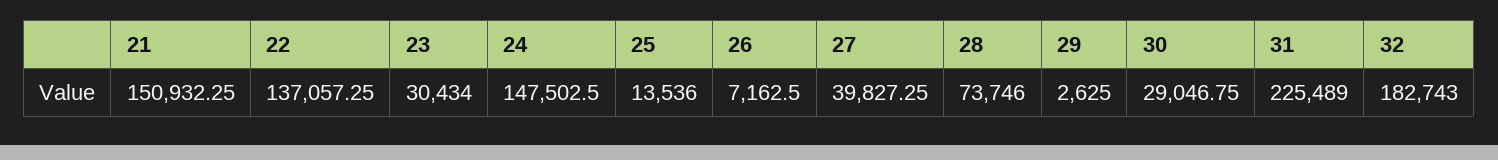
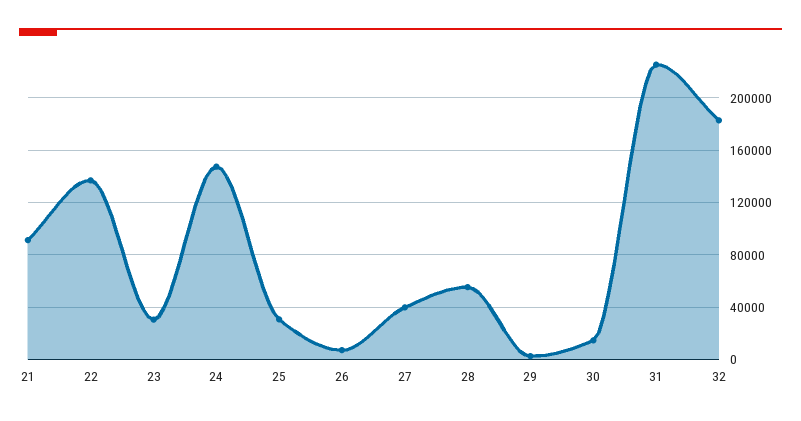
21: 150932.25 -> 90000
25: 13536 -> 30000
28: 73746 -> 55000
30: 29046.75 -> 15000

